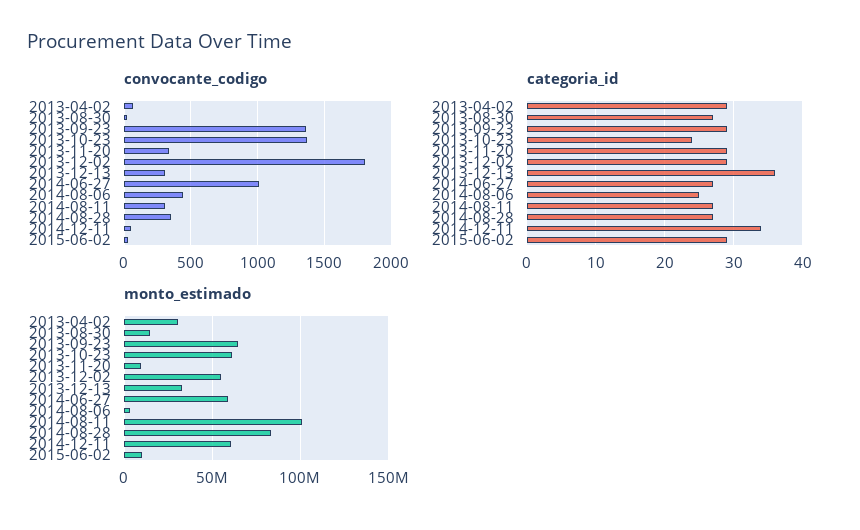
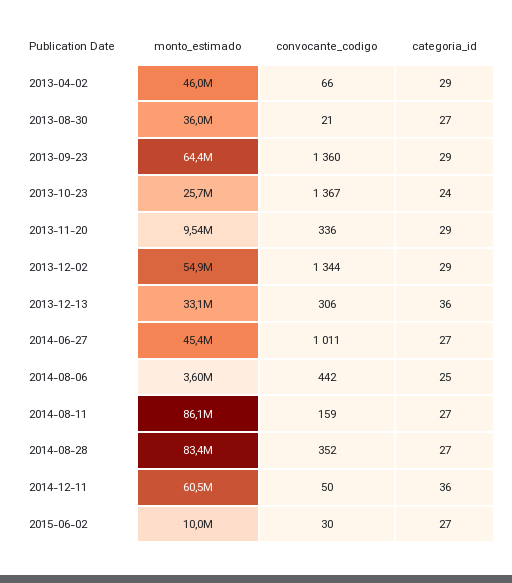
convocante_codigo, 2013-12-02: 1800 -> 1344
convocante_codigo, 2014-08-11: 300 -> 159
categoria_id, 2014-12-11: 34 -> 36
categoria_id, 2015-06-02: 29 -> 27
monto_estimado, 2013-04-02: 30000000 -> 46000000
monto_estimado, 2013-08-30: 15000000 -> 36000000
monto_estimado, 2013-10-23: 60000000 -> 25700000
monto_estimado, 2014-06-27: 60000000 -> 45400000
monto_estimado, 2014-08-11: 100000000 -> 86100000

